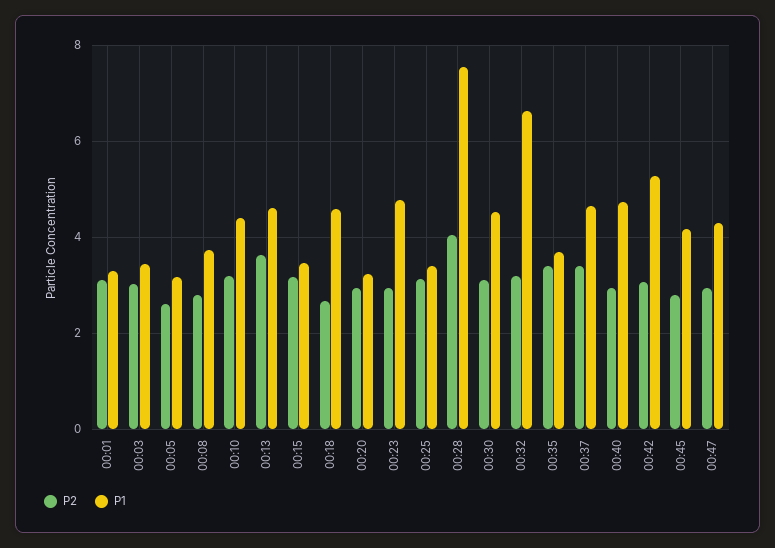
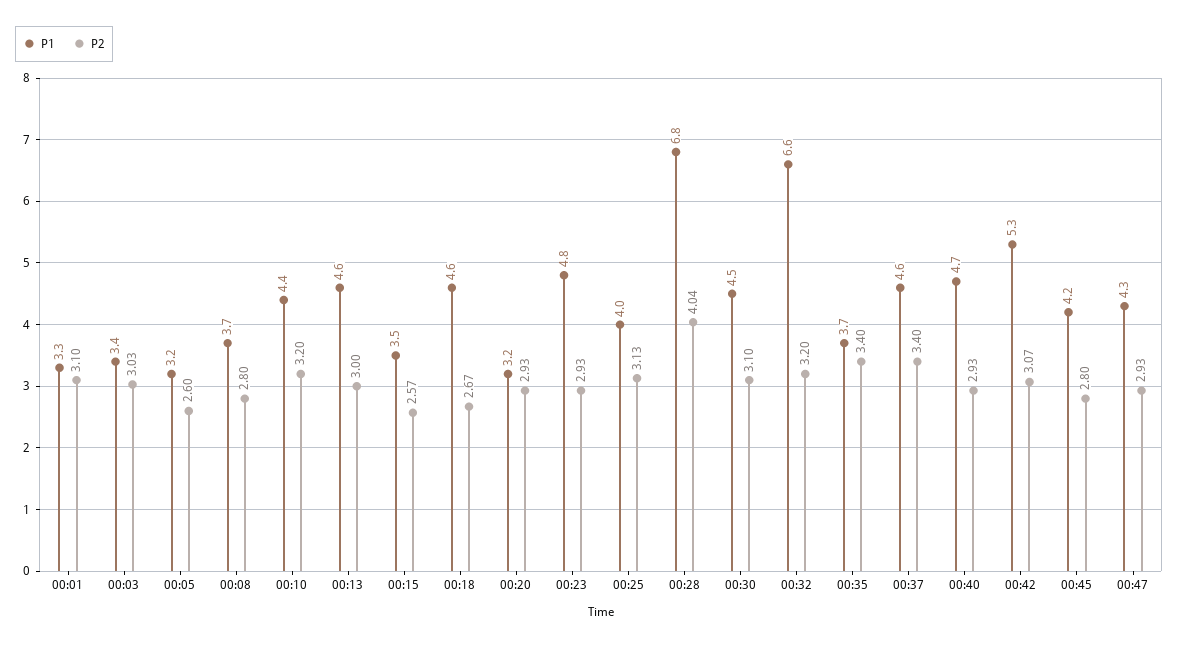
P2, 00:13: 3.6 -> 3
P2, 00:15: 3.2 -> 2.57
P1, 00:25: 3.4 -> 4
P1, 00:28: 7.6 -> 6.8

